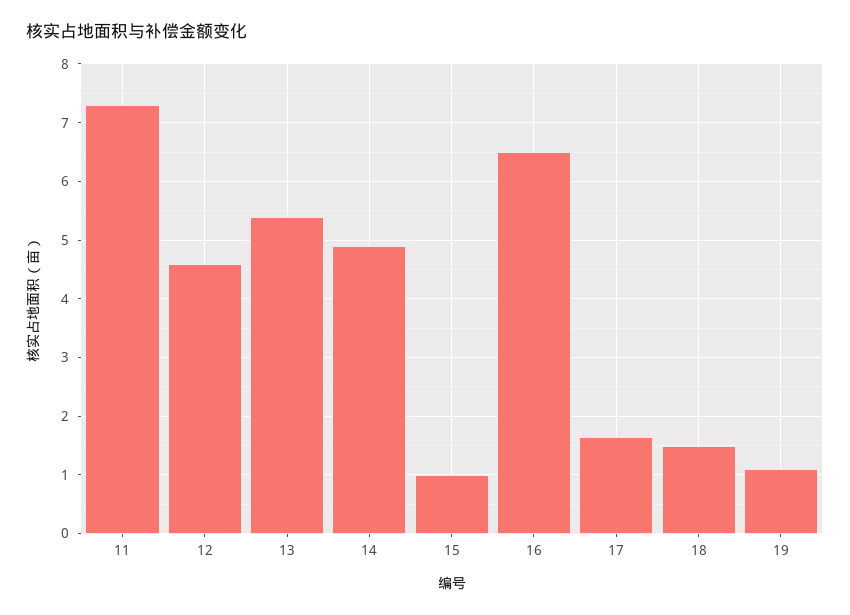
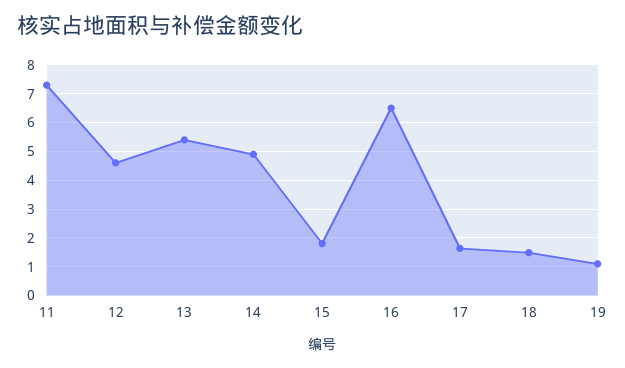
15: 1 -> 1.75

